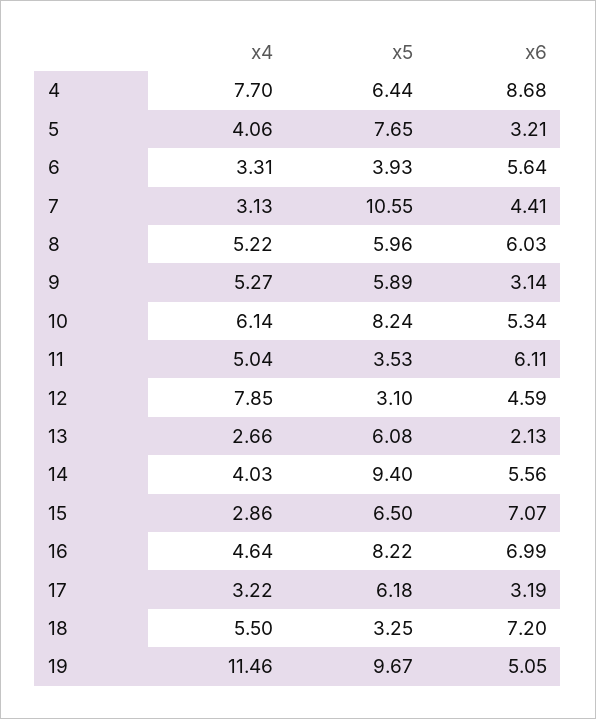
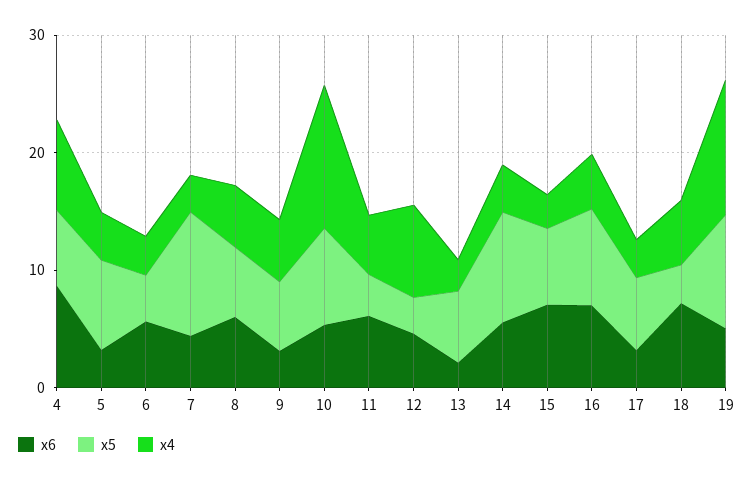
x4, 10: 6.14 -> 12

